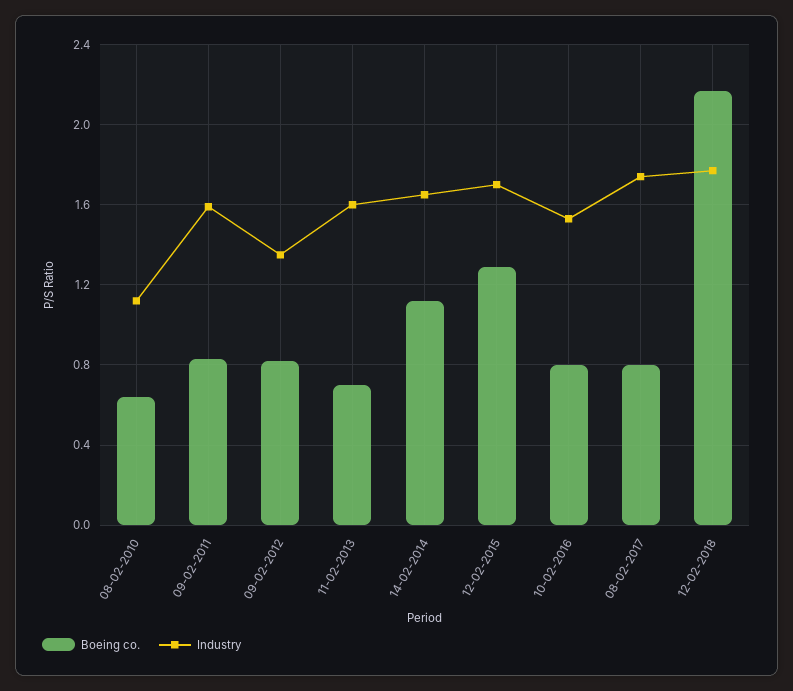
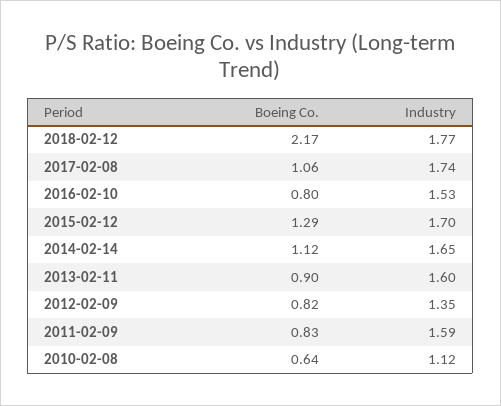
Boeing co., 11-02-2013: 0.7 -> 0.9
Boeing co., 08-02-2017: 0.8 -> 1.06

